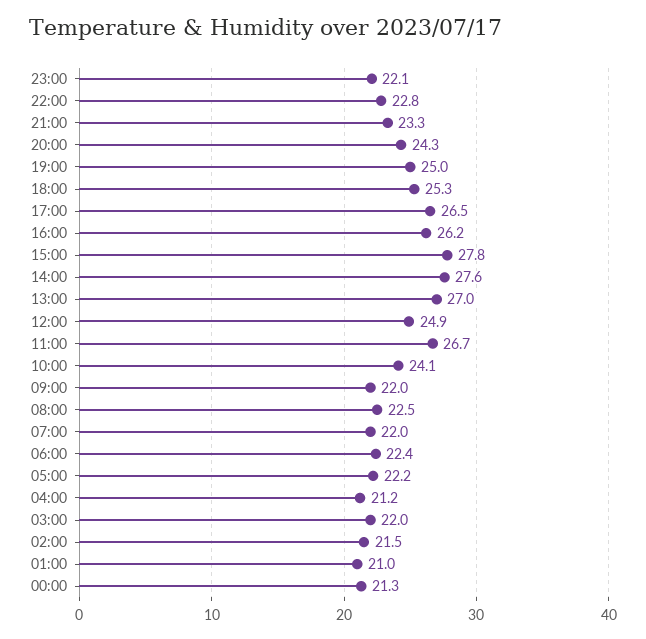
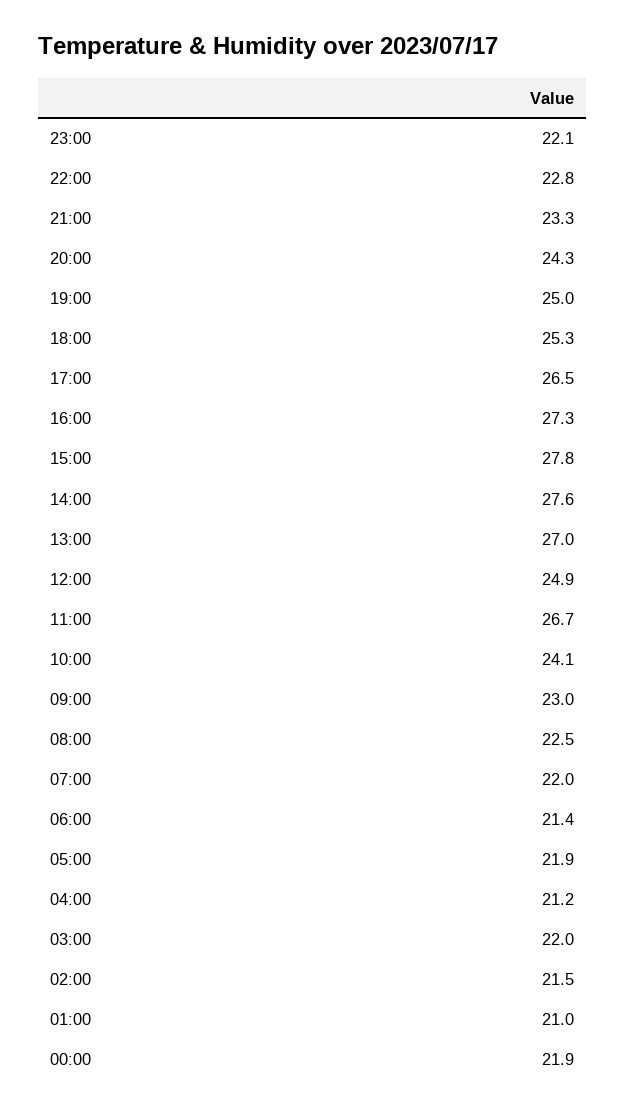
16:00: 26.2 -> 27.3
09:00: 22 -> 23
06:00: 22.4 -> 21.4
05:00: 22.2 -> 21.9
00:00: 21.3 -> 21.9

